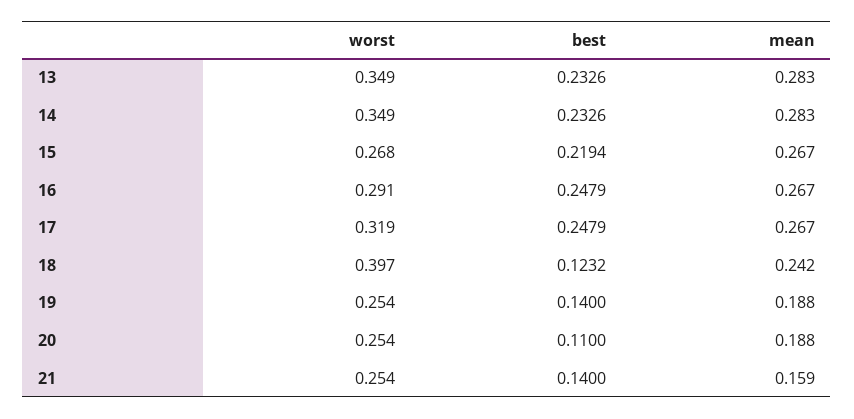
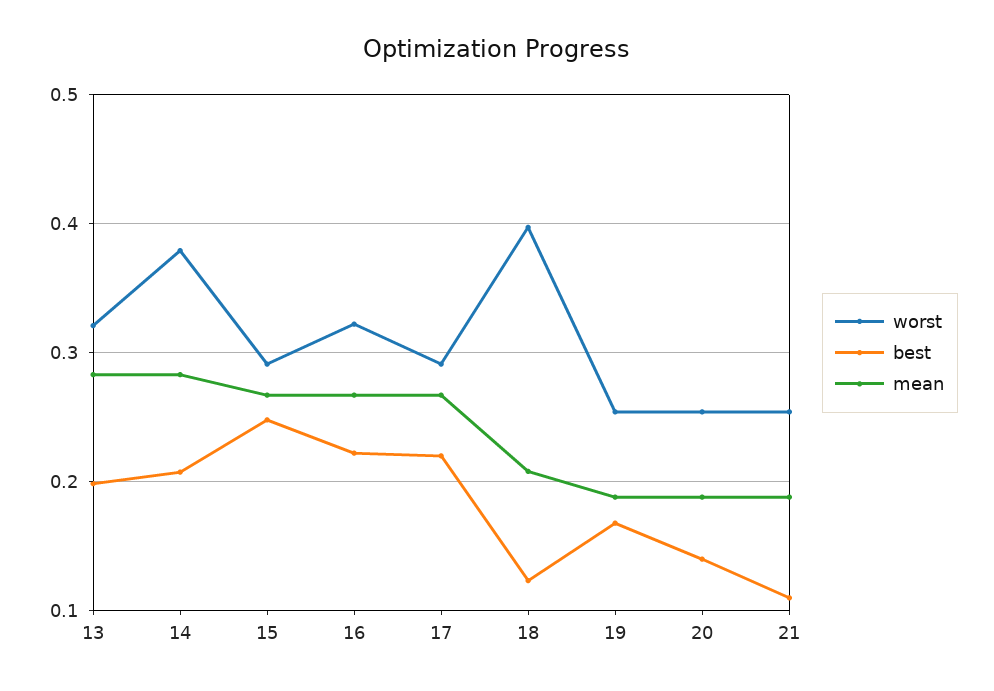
worst, 13: 0.349 -> 0.32
best, 13: 0.2326 -> 0.2
worst, 14: 0.349 -> 0.38
best, 14: 0.2326 -> 0.21
worst, 15: 0.268 -> 0.29
best, 15: 0.2194 -> 0.25
worst, 16: 0.291 -> 0.32
best, 16: 0.2479 -> 0.22
worst, 17: 0.319 -> 0.29
best, 17: 0.2479 -> 0.22
mean, 18: 0.242 -> 0.21
best, 19: 0.14 -> 0.17
best, 20: 0.11 -> 0.14
best, 21: 0.14 -> 0.11
mean, 21: 0.159 -> 0.19

